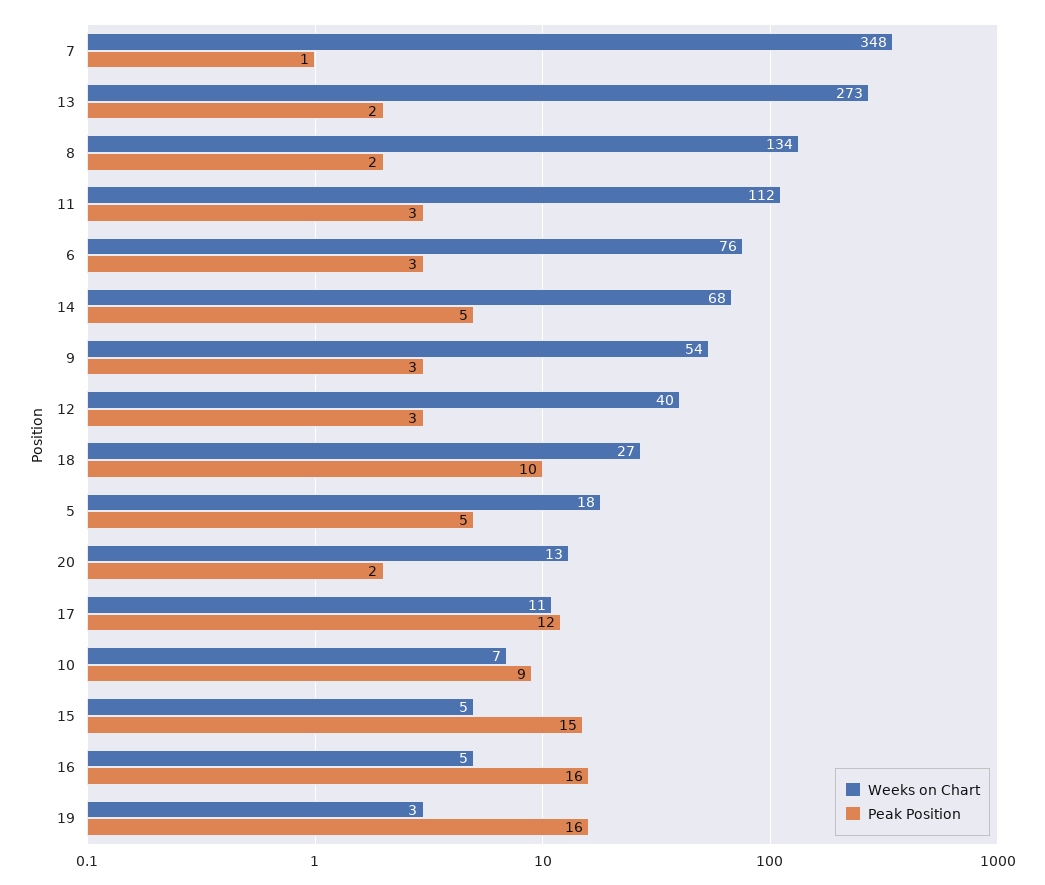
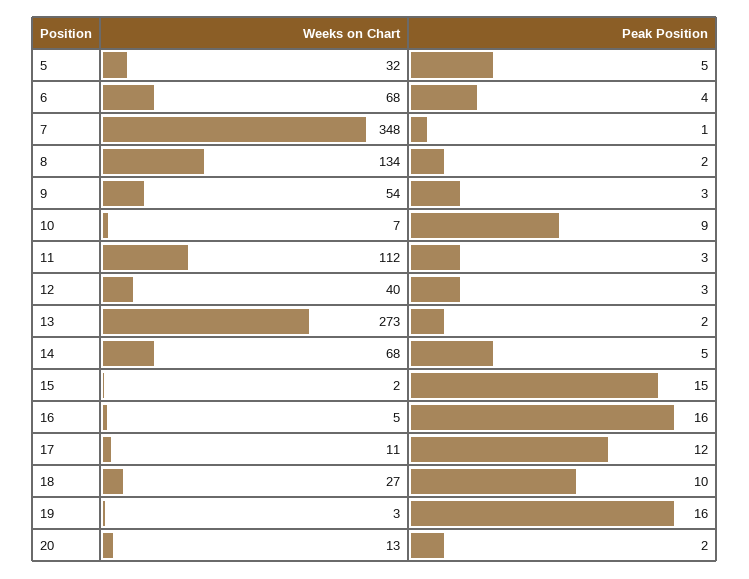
Weeks on Chart, 6: 76 -> 68
Peak Position, 6: 3 -> 4
Weeks on Chart, 5: 18 -> 32
Weeks on Chart, 15: 5 -> 2

